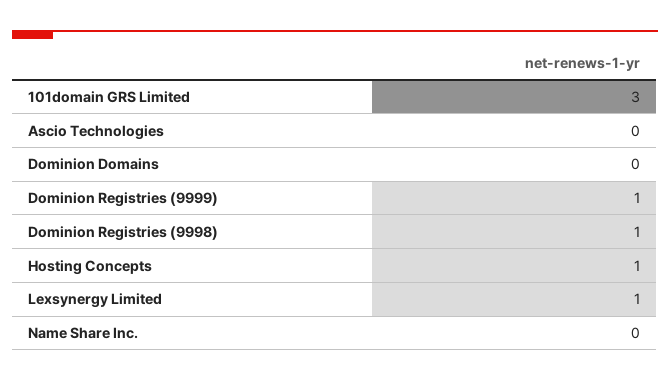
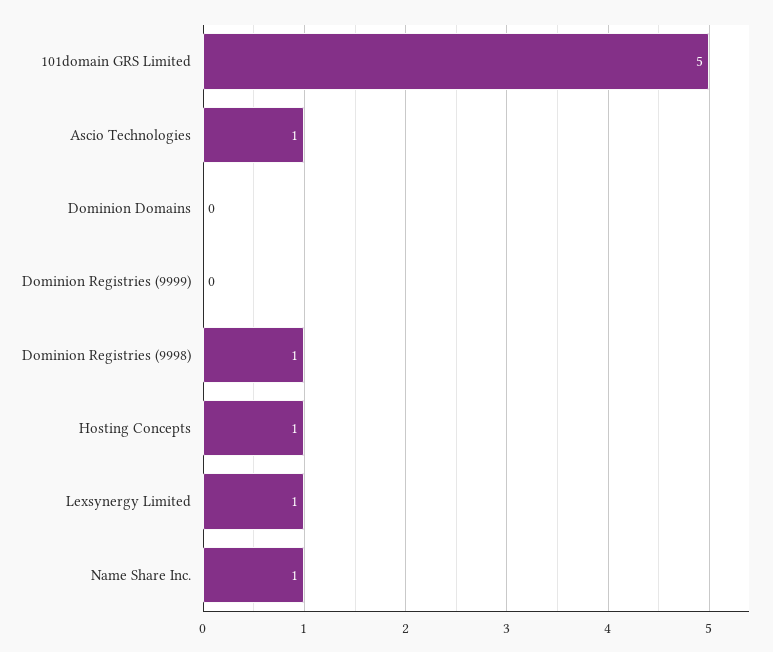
101domain GRS Limited: 3 -> 5
Ascio Technologies: 0 -> 1
Dominion Registries (9999): 1 -> 0
Name Share Inc.: 0 -> 1

